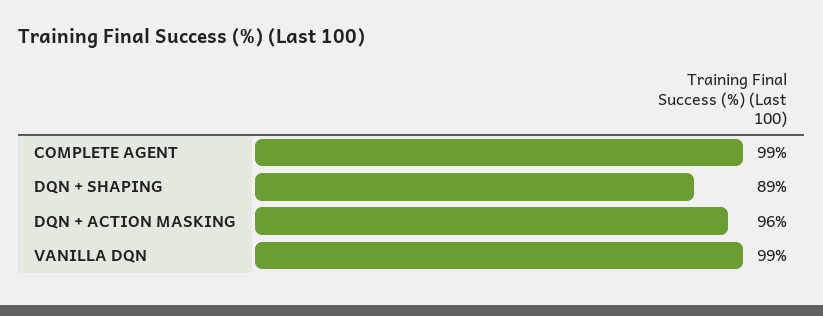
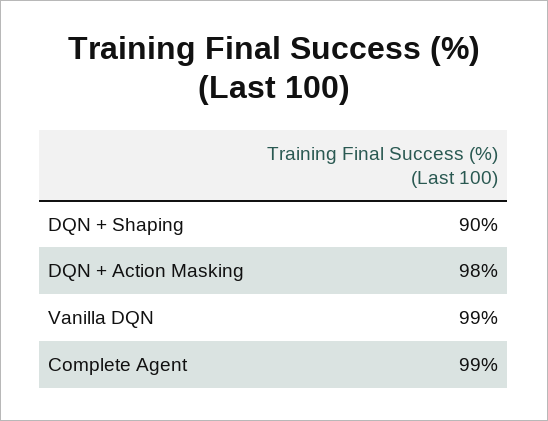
DQN + SHAPING: 89 -> 90
DQN + ACTION MASKING: 96 -> 98

